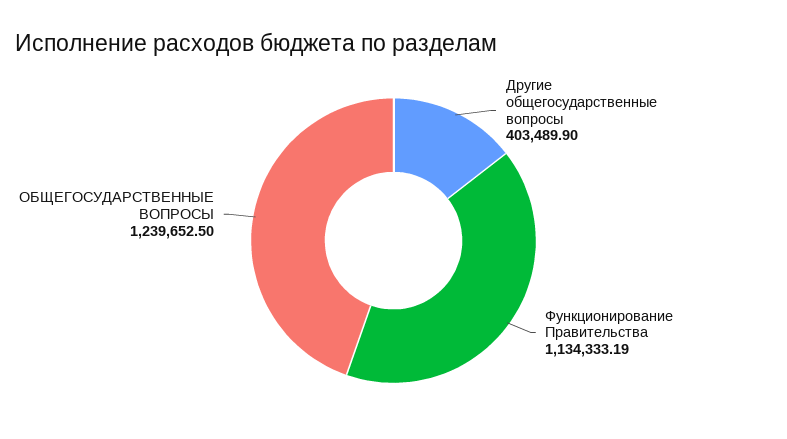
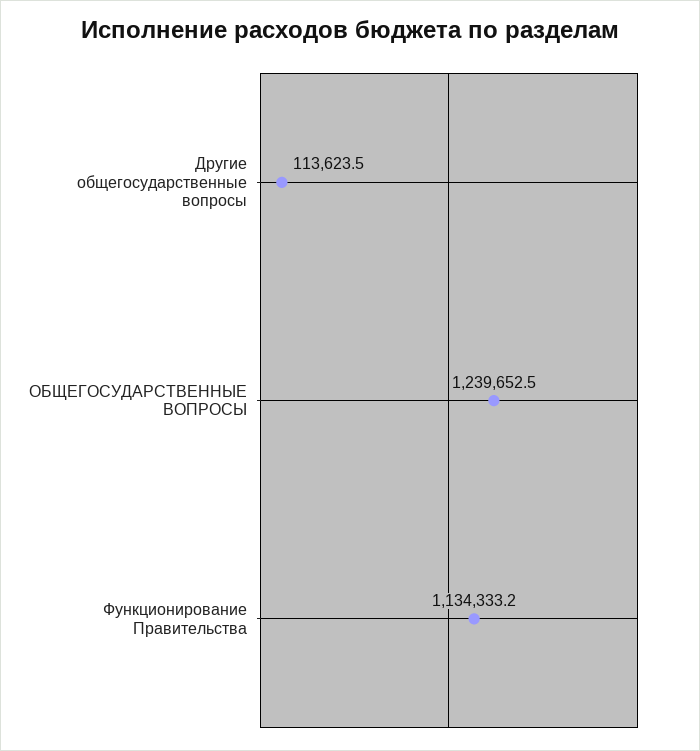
Другие общегосударственные вопросы: 403489.9 -> 113623.5

